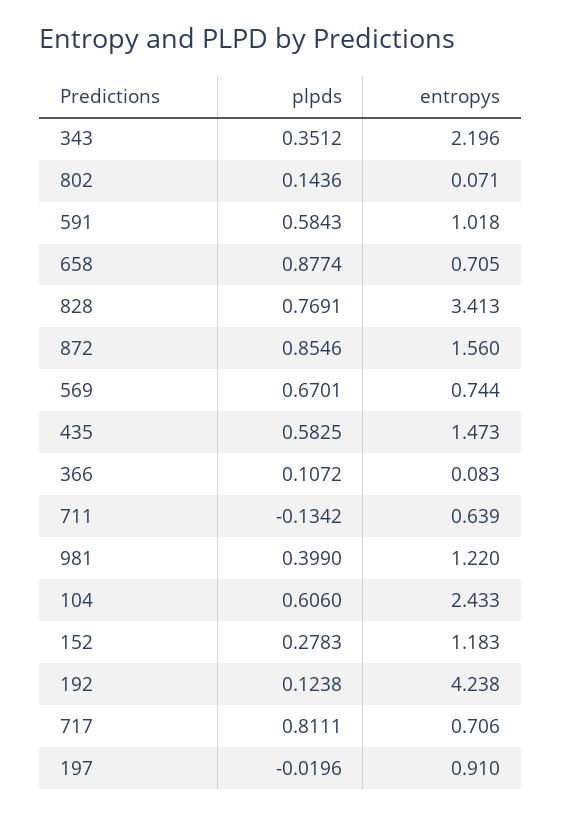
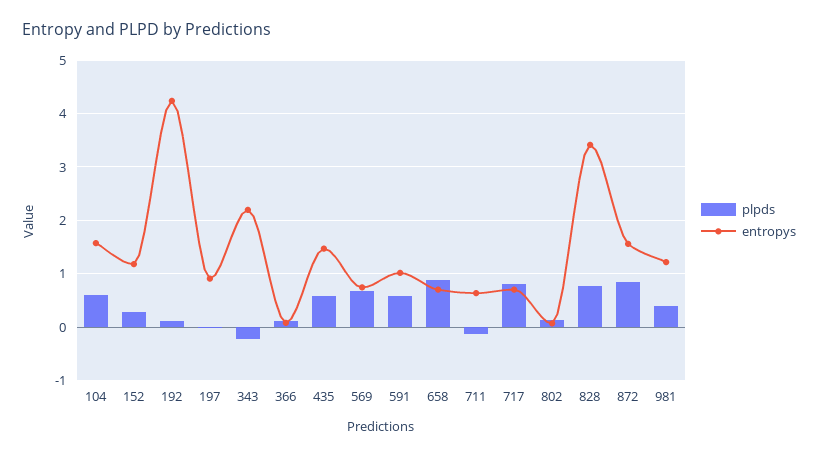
plpds, 343: 0.3512 -> -0.2
entropys, 104: 2.433 -> 1.6

